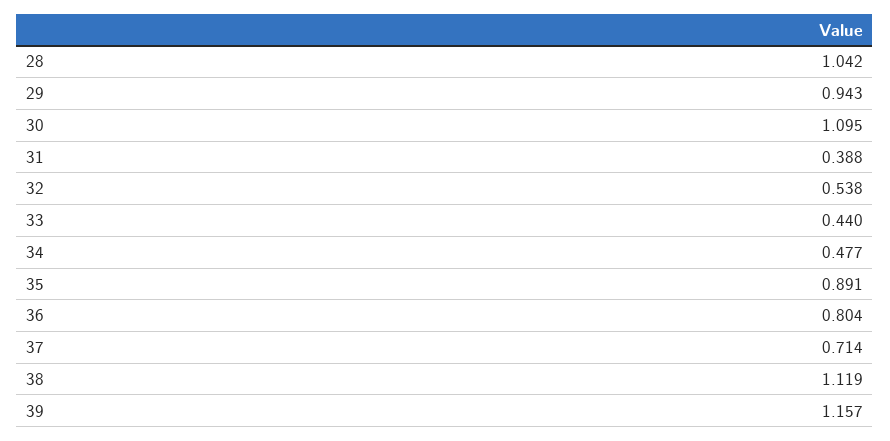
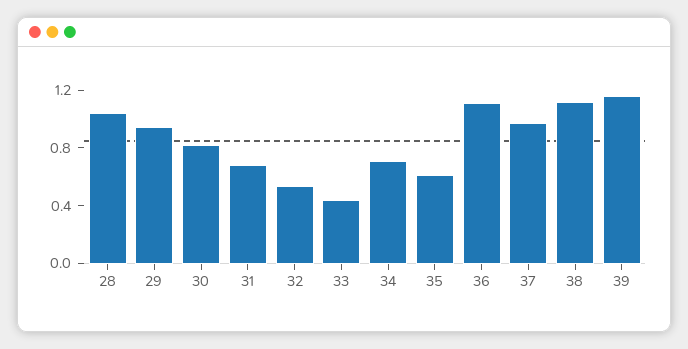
30: 1.095 -> 0.8
31: 0.388 -> 0.7
34: 0.477 -> 0.7
35: 0.891 -> 0.6
36: 0.804 -> 1.1
37: 0.714 -> 1

